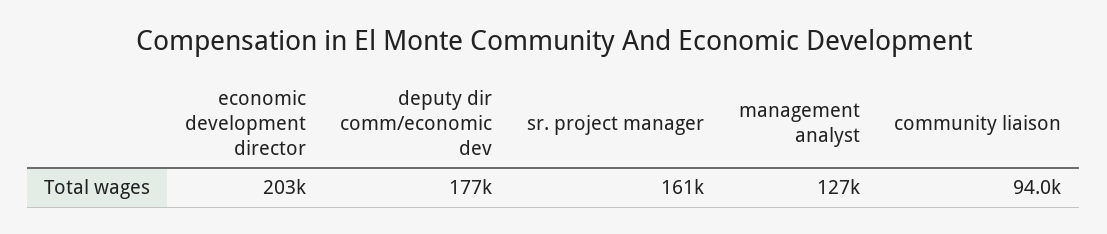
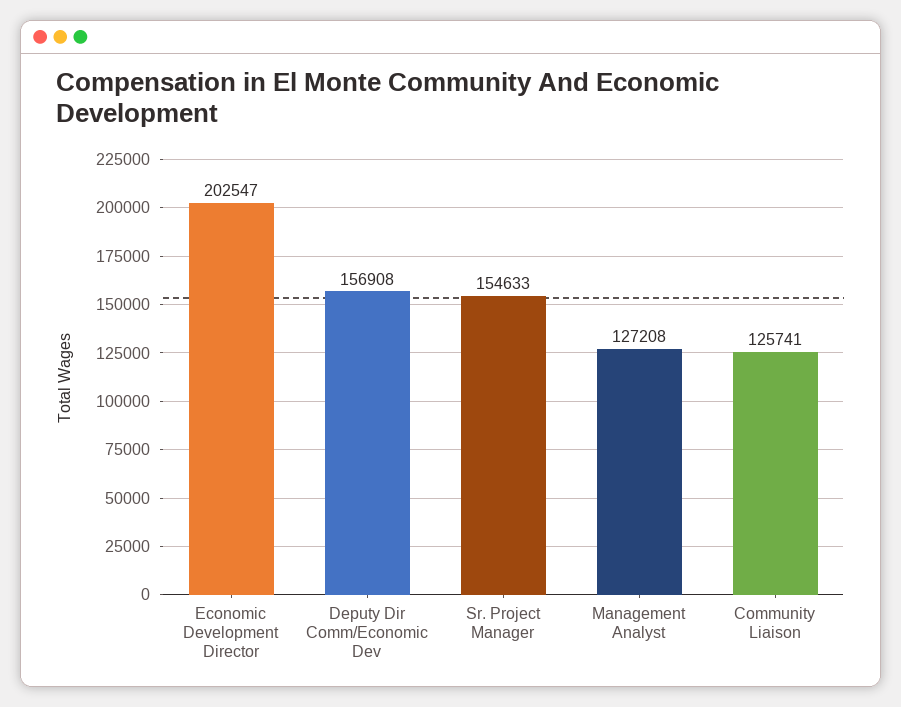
deputy dir comm/economic dev: 177000 -> 156908
sr. project manager: 161000 -> 154633
community liaison: 94000 -> 125741

